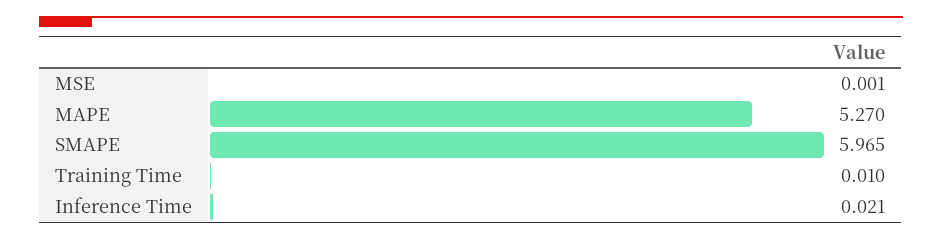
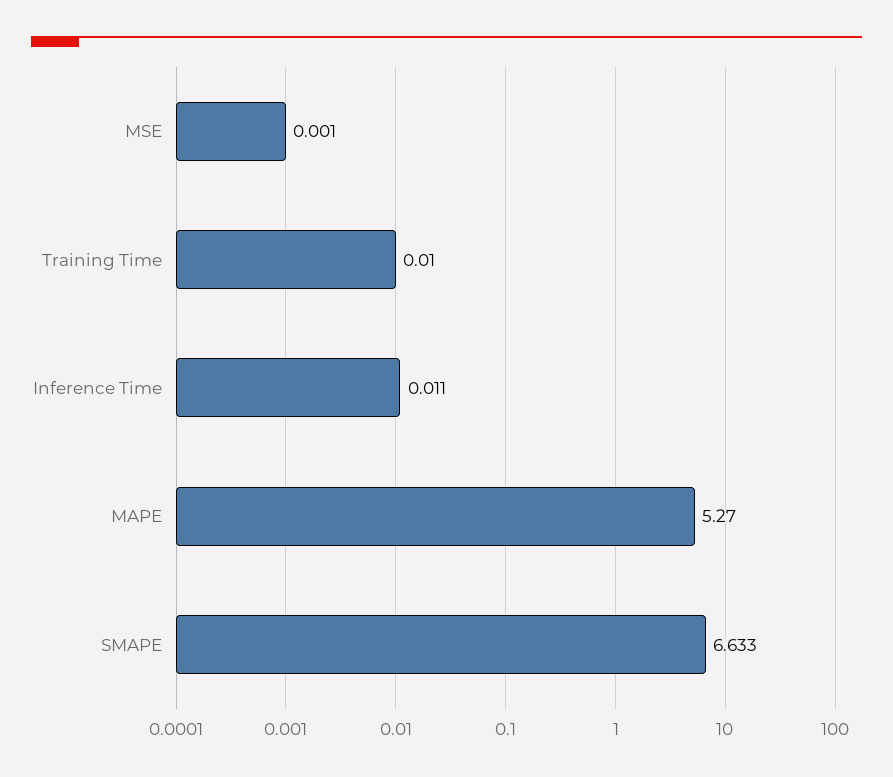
SMAPE: 5.965 -> 6.633
Inference Time: 0.021 -> 0.011

